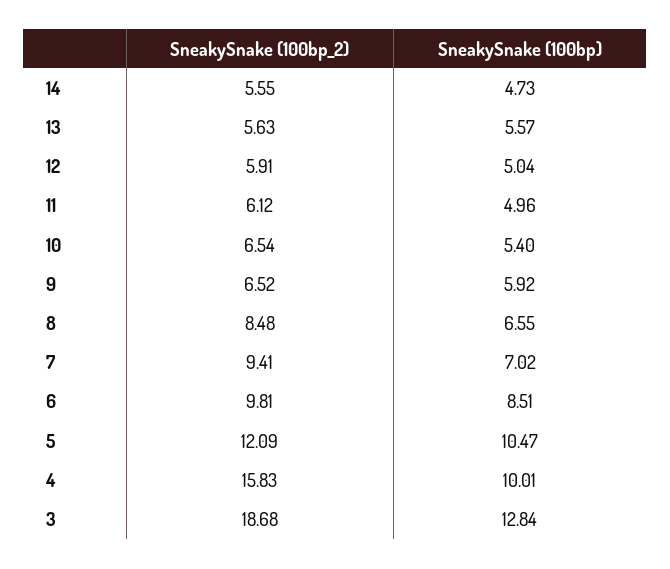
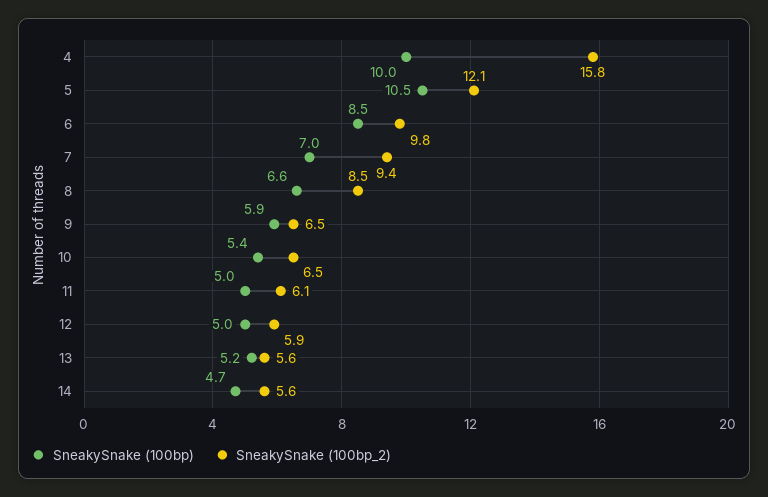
SneakySnake (100bp), 13: 5.57 -> 5.2
SneakySnake (100bp_2), 3: 18.68 -> none
SneakySnake (100bp), 3: 12.84 -> none

